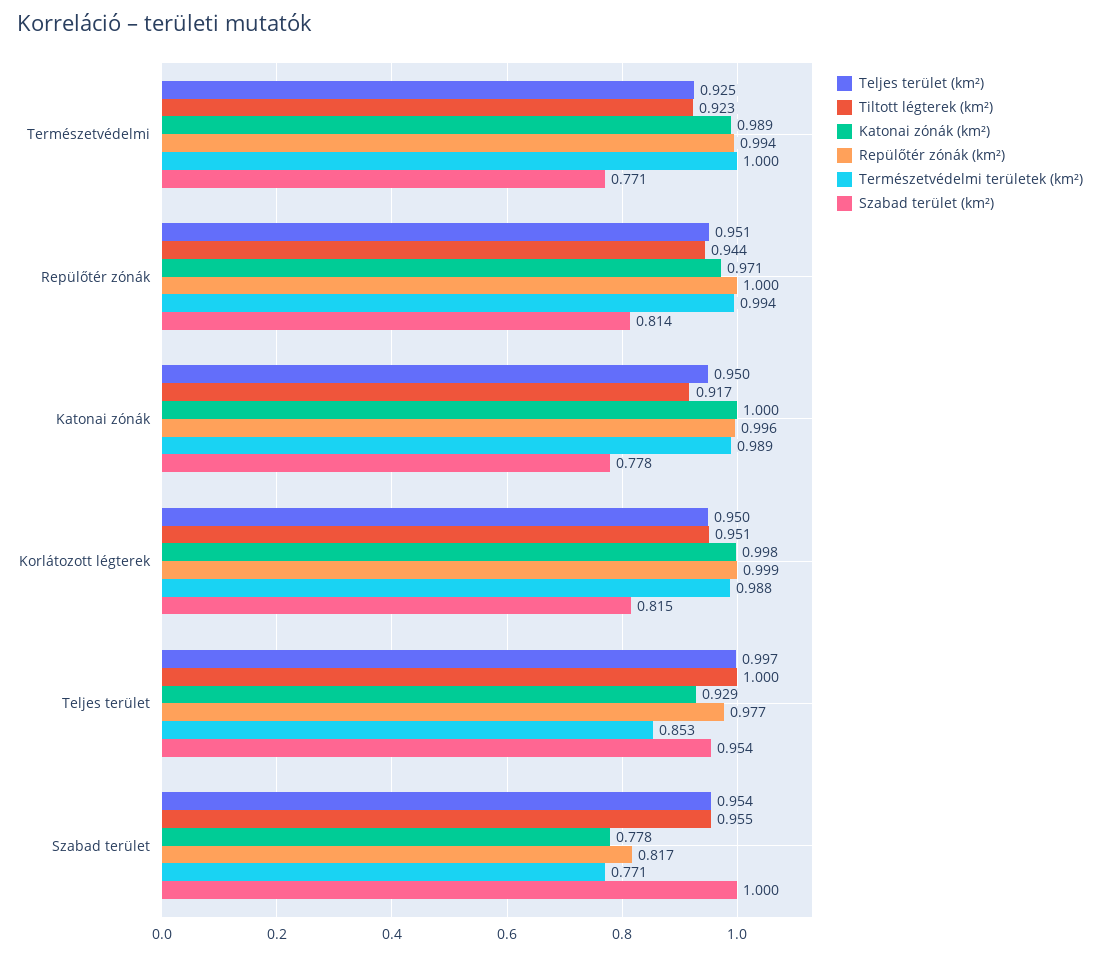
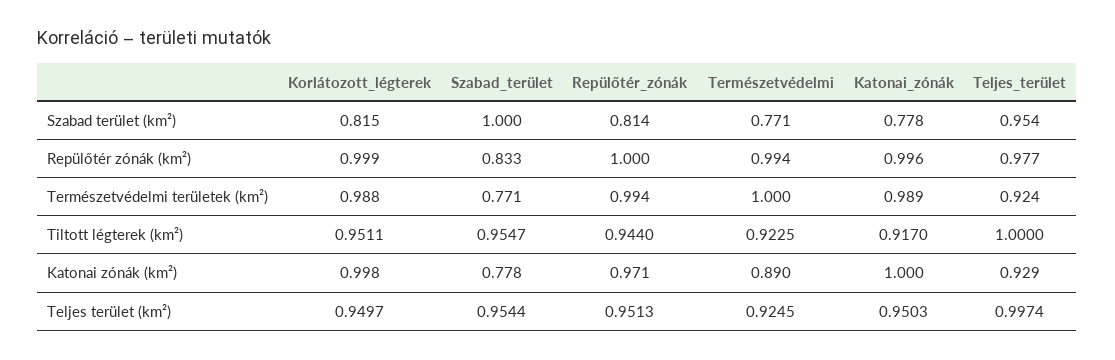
Katonai zónák (km²), Természetvédelmi: 0.989 -> 0.89
Természetvédelmi területek (km²), Teljes terület: 0.853 -> 0.924
Repülőtér zónák (km²), Szabad terület: 0.817 -> 0.833

